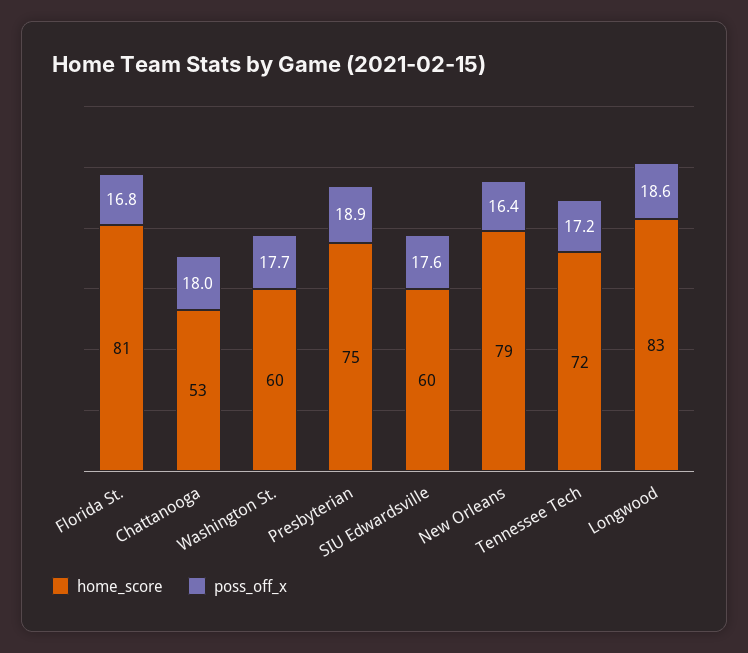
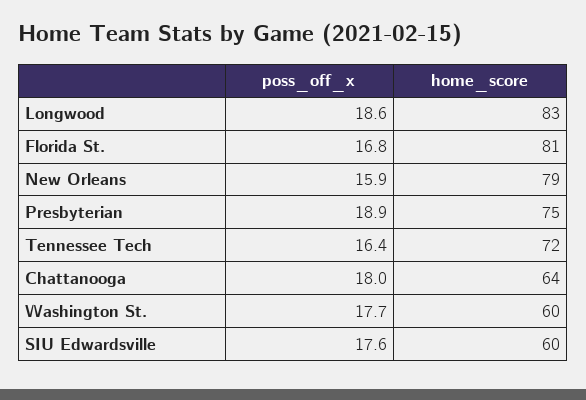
home_score, Chattanooga: 53 -> 64
poss_off_x, New Orleans: 16.4 -> 15.9
poss_off_x, Tennessee Tech: 17.2 -> 16.4

